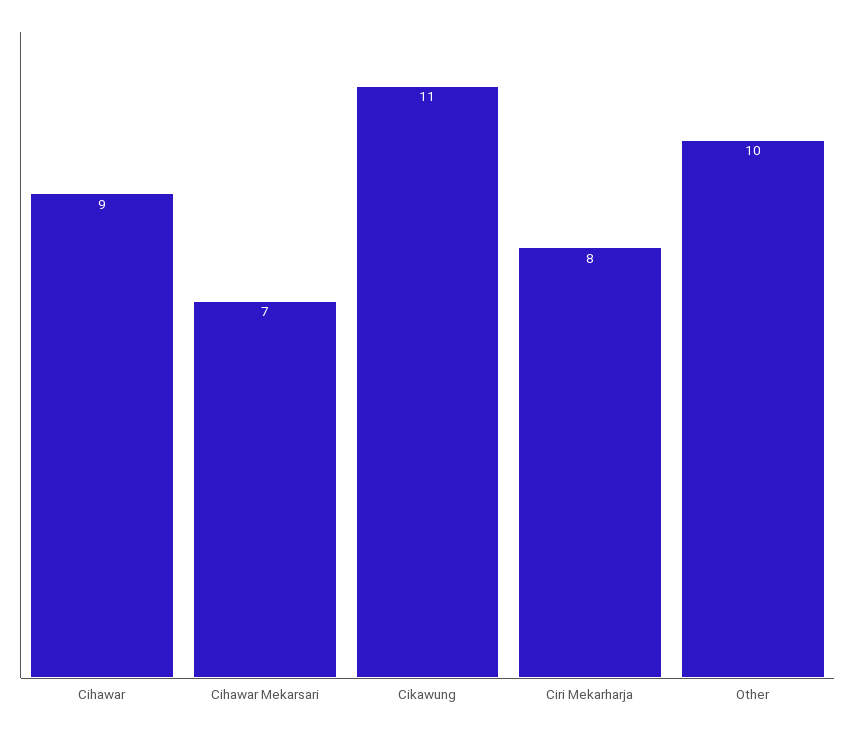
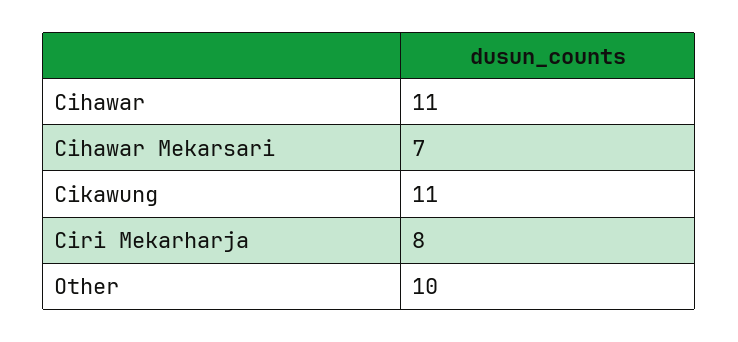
Cihawar: 9 -> 11

